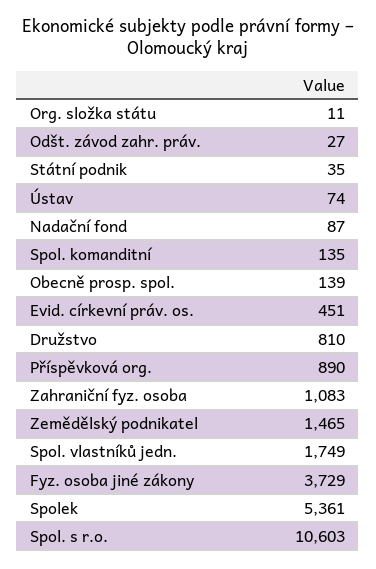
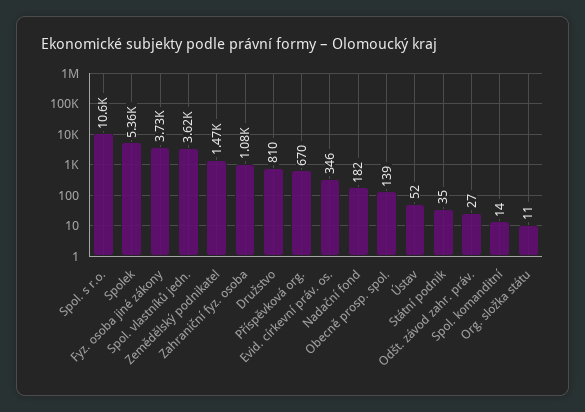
Ústav: 74 -> 52
Nadační fond: 87 -> 182
Spol. komanditní: 135 -> 14
Evid. církevní práv. os.: 451 -> 346
Příspěvková org.: 890 -> 670
Spol. vlastníků jedn.: 1749 -> 3620

